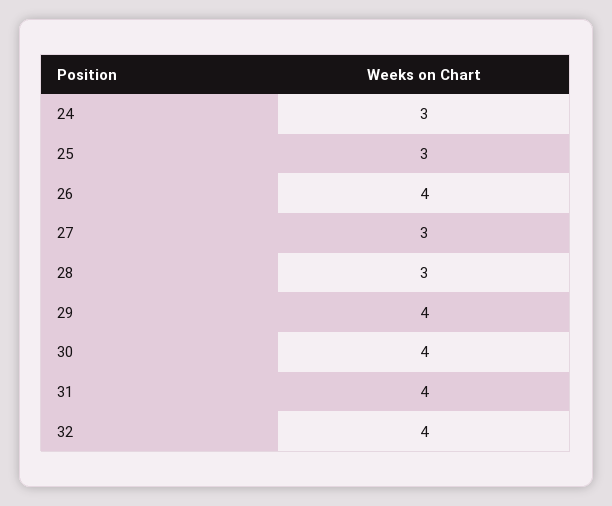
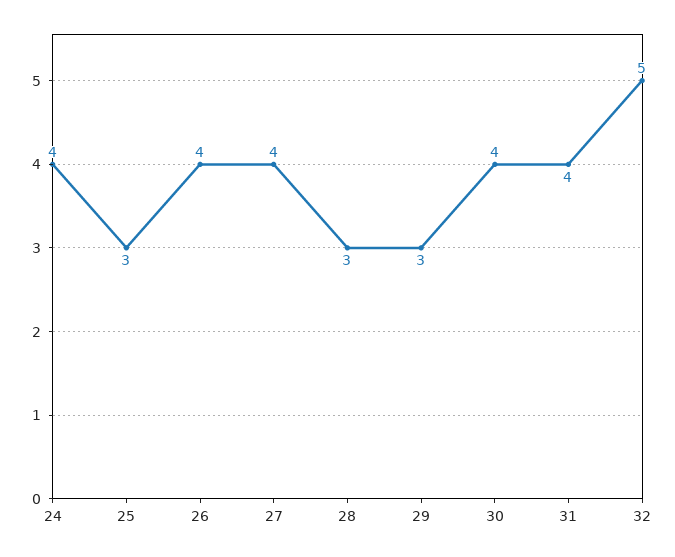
24: 3 -> 4
27: 3 -> 4
29: 4 -> 3
32: 4 -> 5

